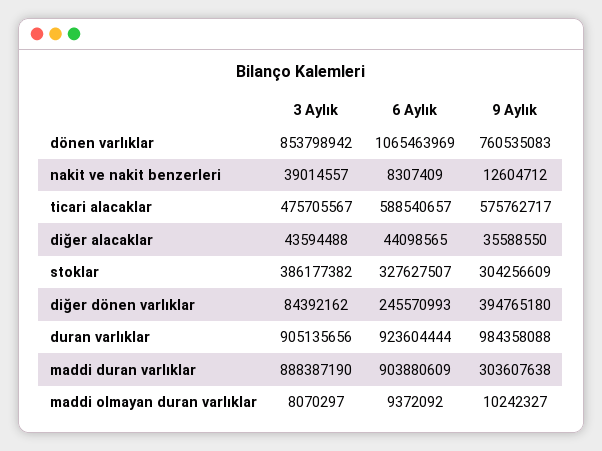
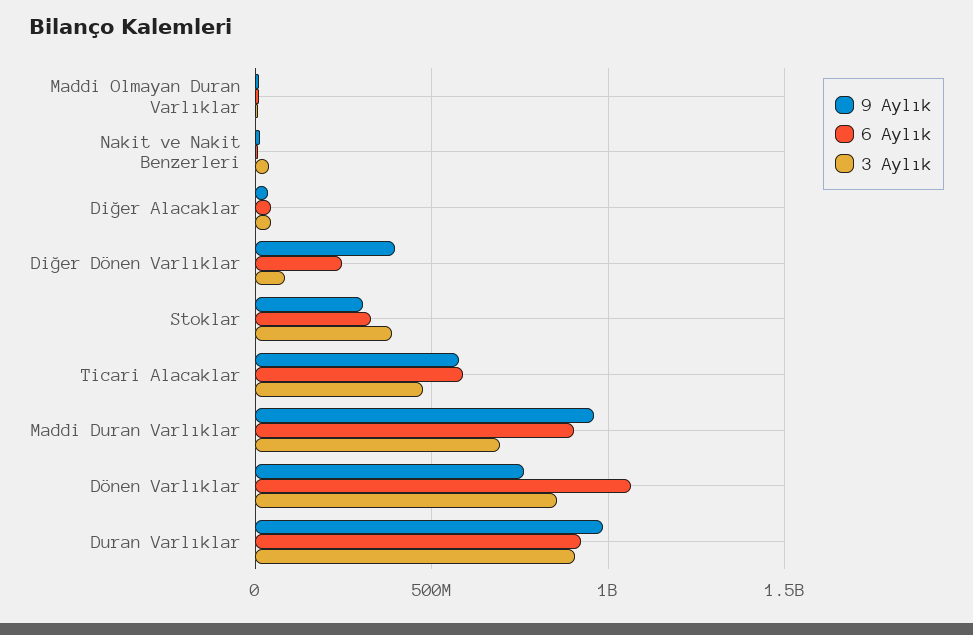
3 Aylık, maddi duran varlıklar: 888387190 -> 700000000
9 Aylık, maddi duran varlıklar: 303607638 -> 950000000

